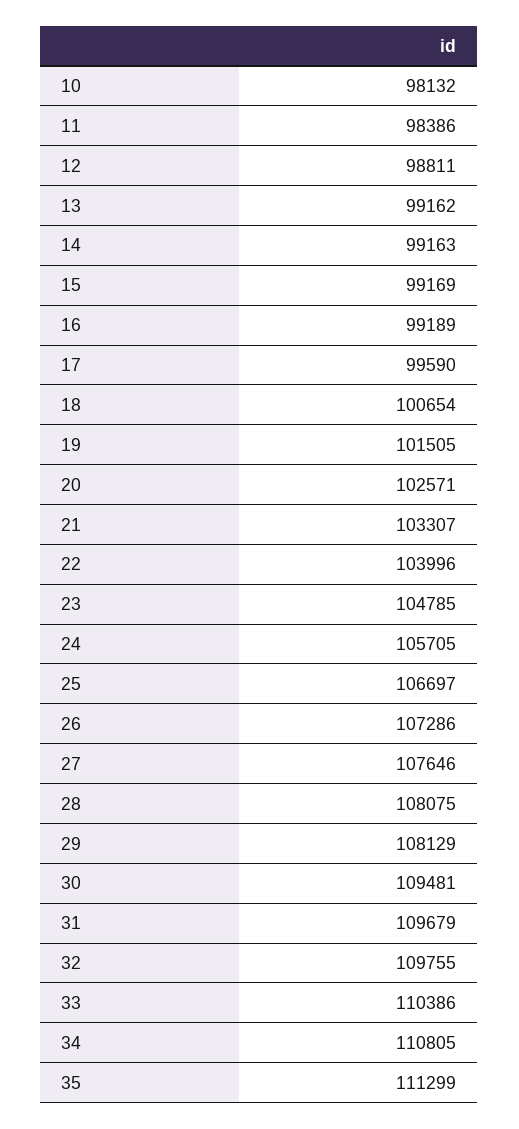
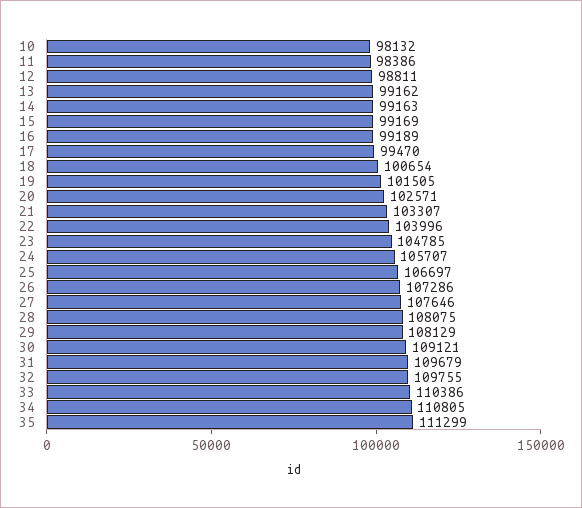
17: 99590 -> 99470
24: 105705 -> 105707
30: 109481 -> 109121

